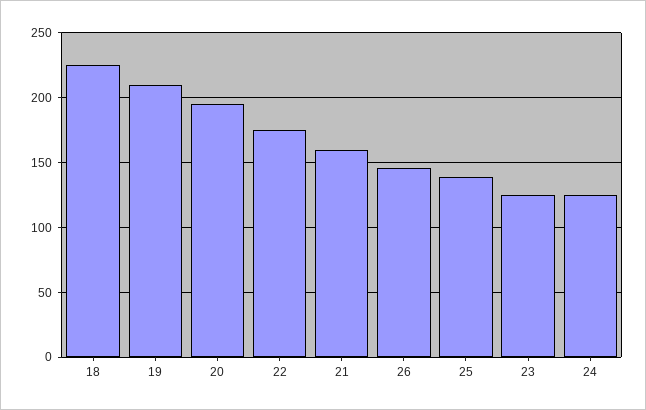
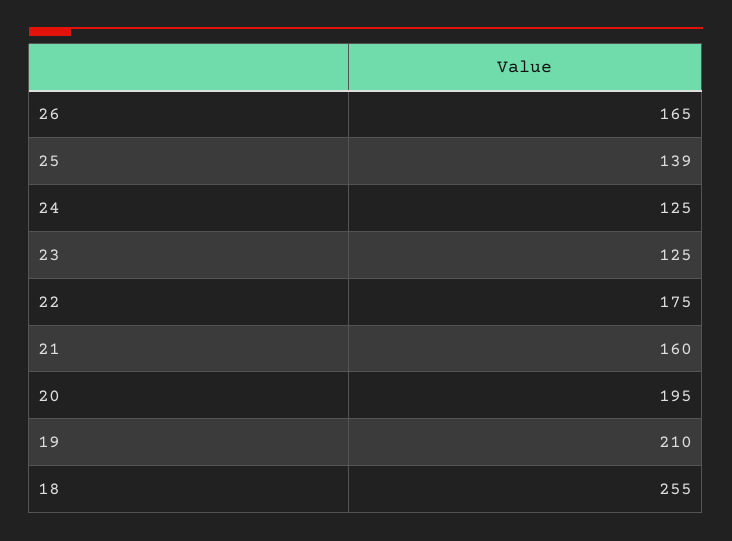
18: 225 -> 255
26: 145 -> 165

